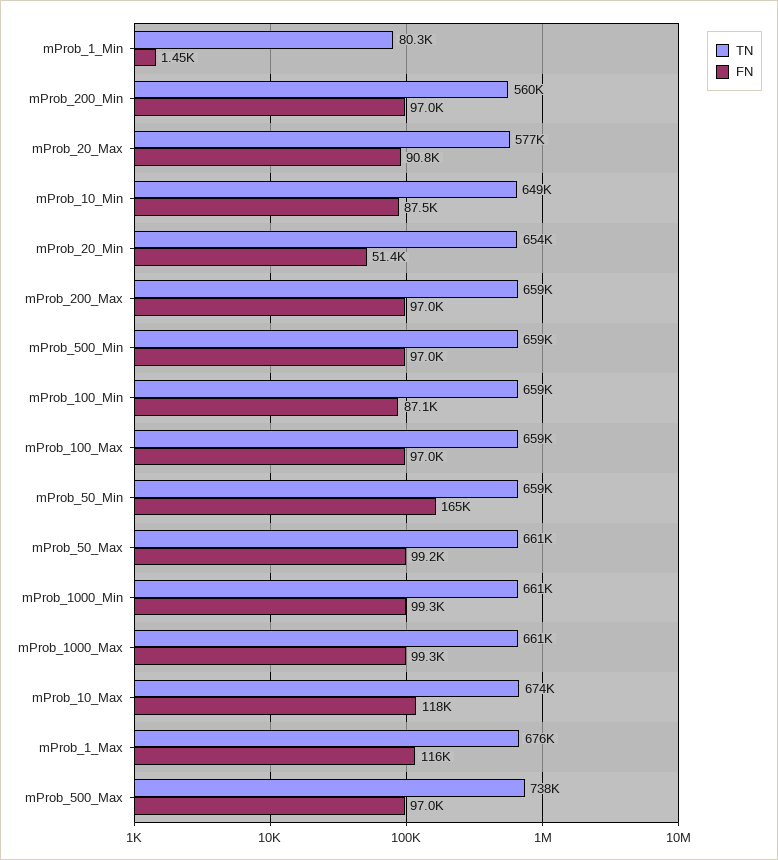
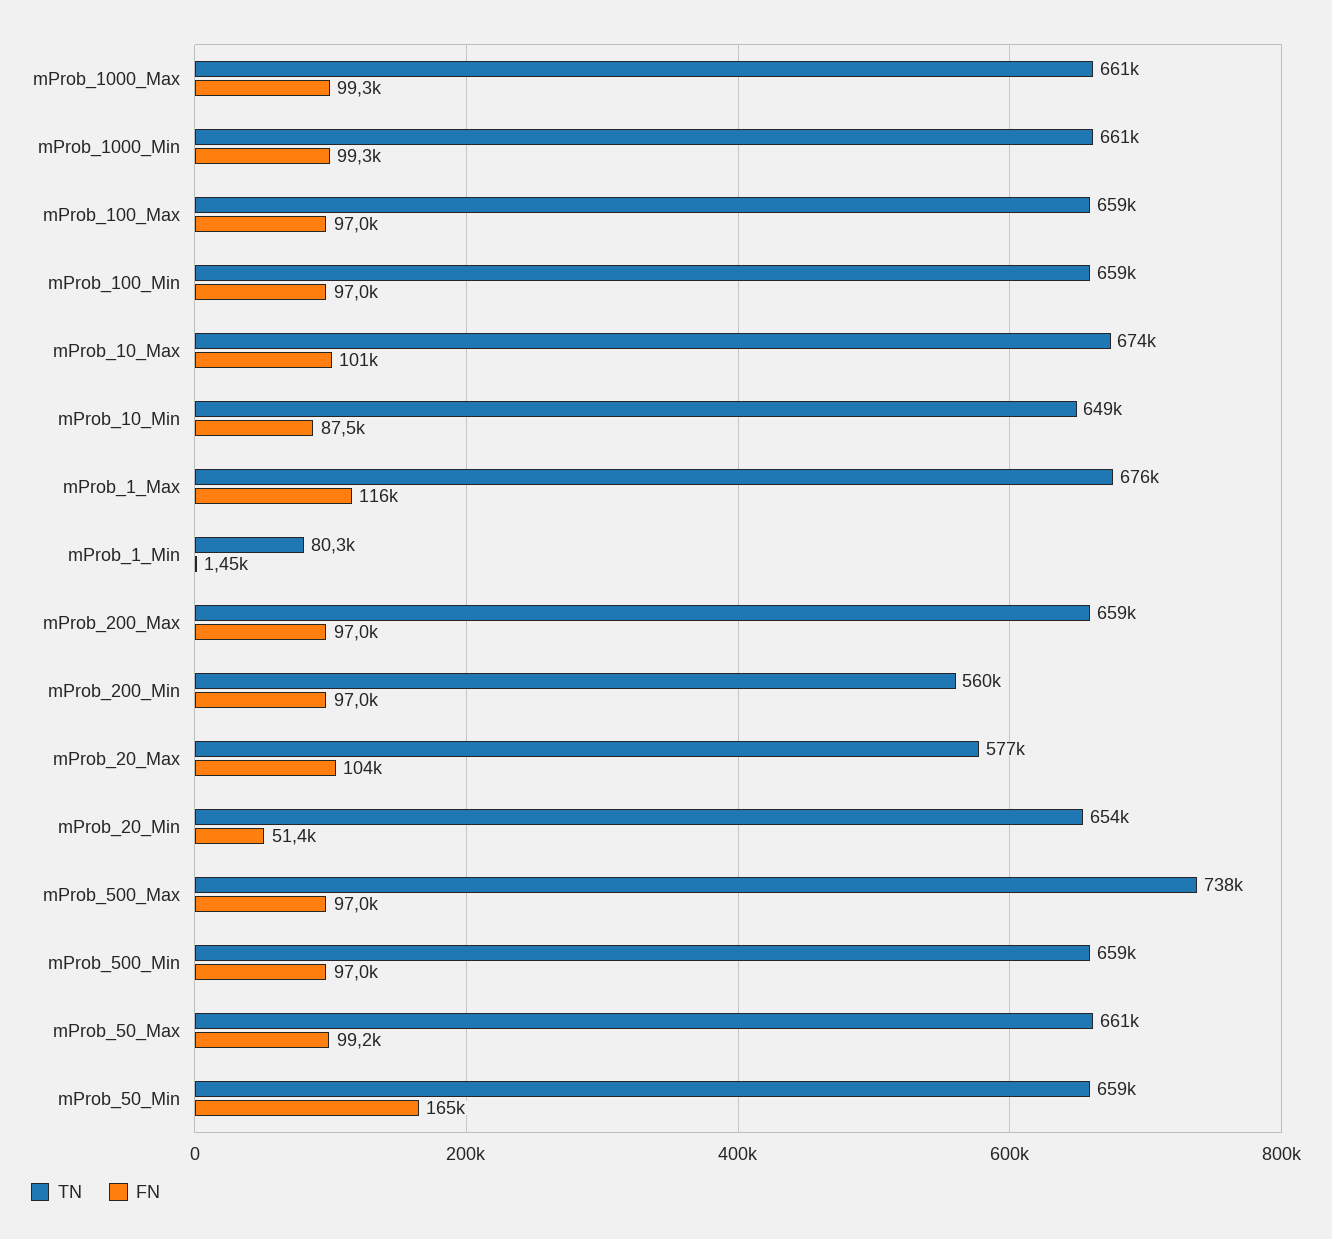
FN, mProb_20_Max: 90800 -> 104000
FN, mProb_100_Min: 87100 -> 97000
FN, mProb_10_Max: 118000 -> 101000

